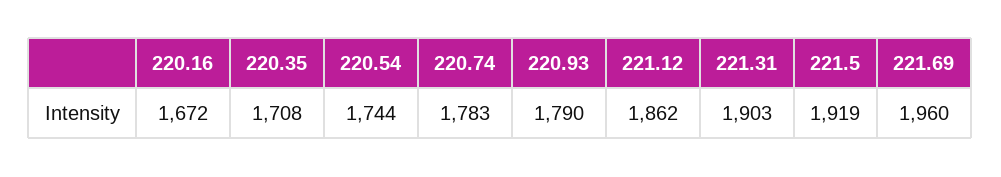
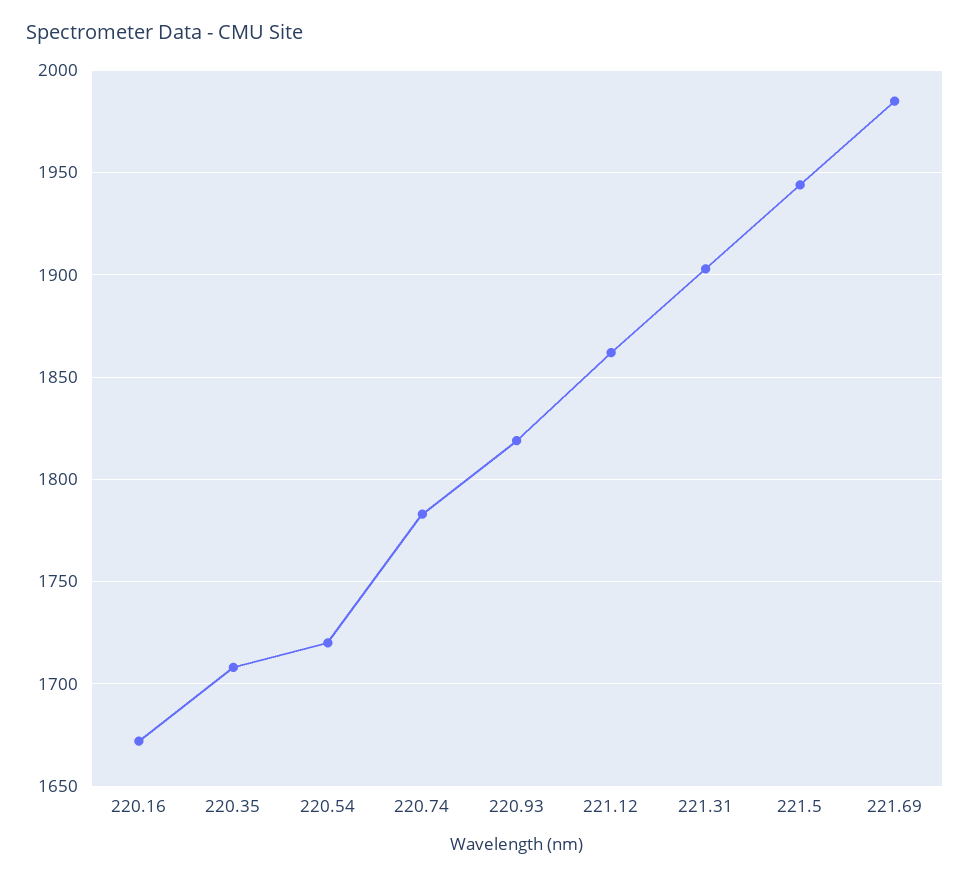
220.54: 1744 -> 1720
220.93: 1790 -> 1820
221.5: 1919 -> 1945
221.69: 1960 -> 1985

